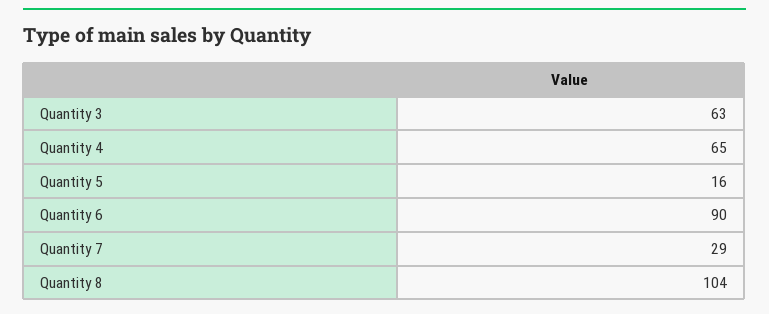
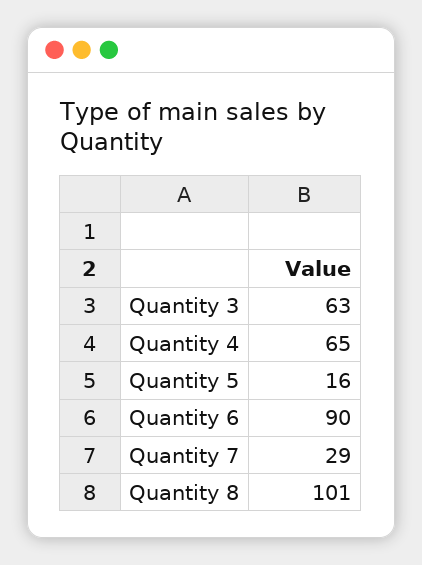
Quantity 8: 104 -> 101

